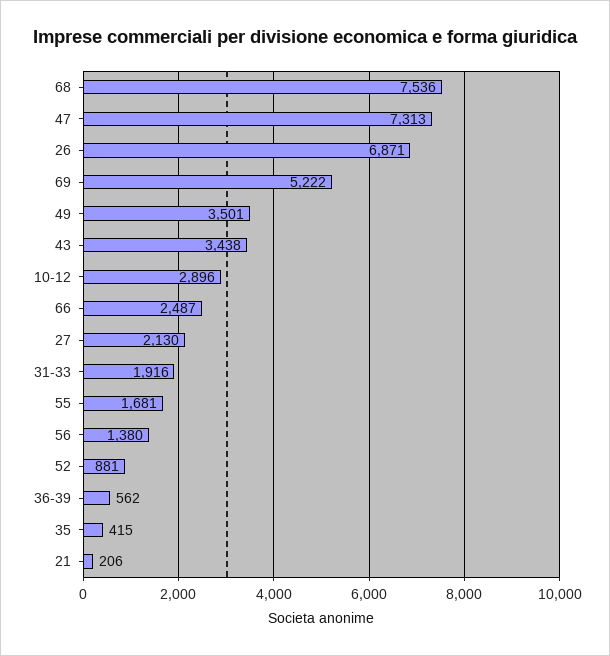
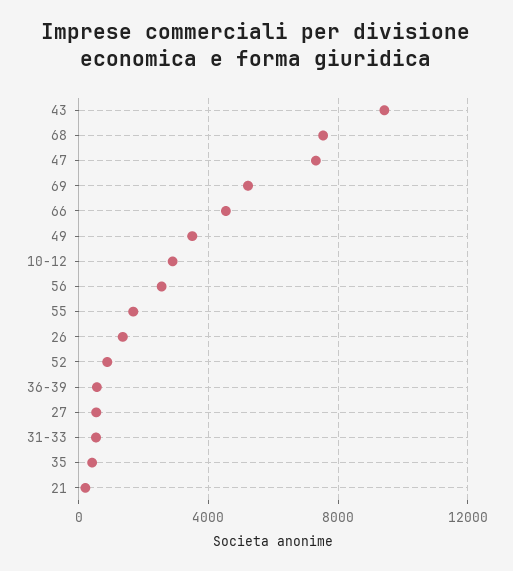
26: 6871 -> 1500
43: 3438 -> 9500
66: 2487 -> 4500
27: 2130 -> 500
31-33: 1916 -> 500
56: 1380 -> 2500

